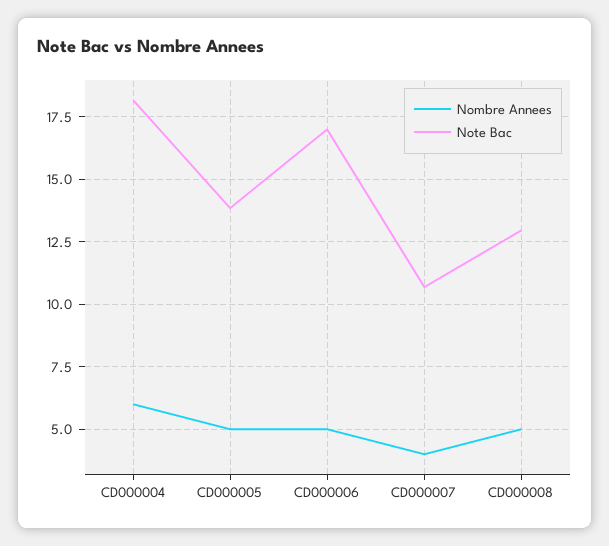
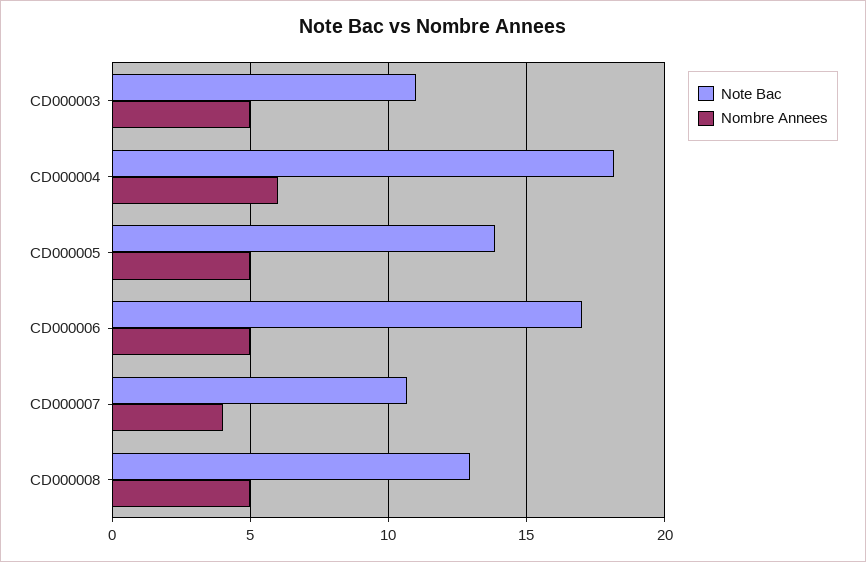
Note Bac, CD000003: none -> 11
Nombre Annees, CD000003: none -> 5

